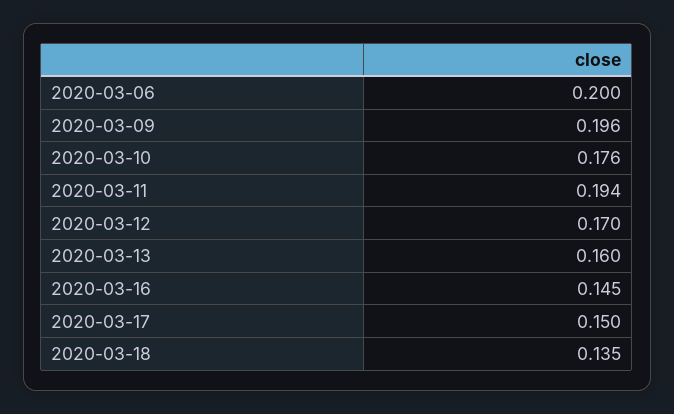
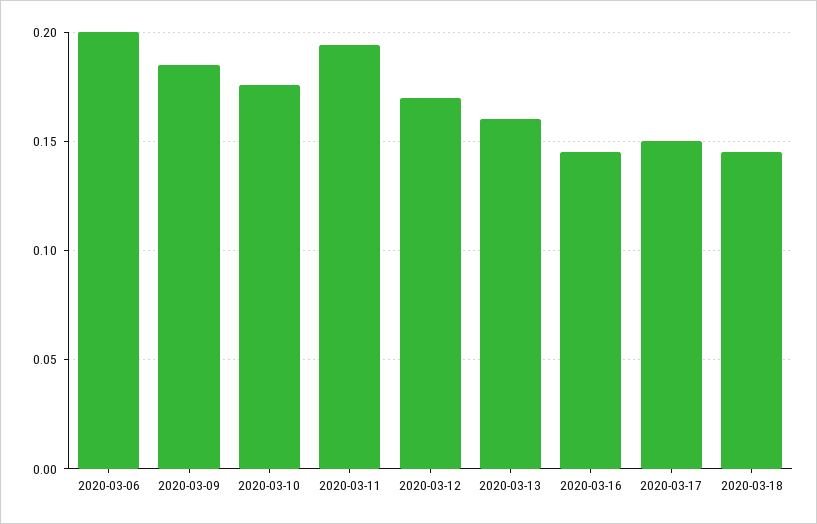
2020-03-09: 0.196 -> 0.185
2020-03-18: 0.135 -> 0.145

